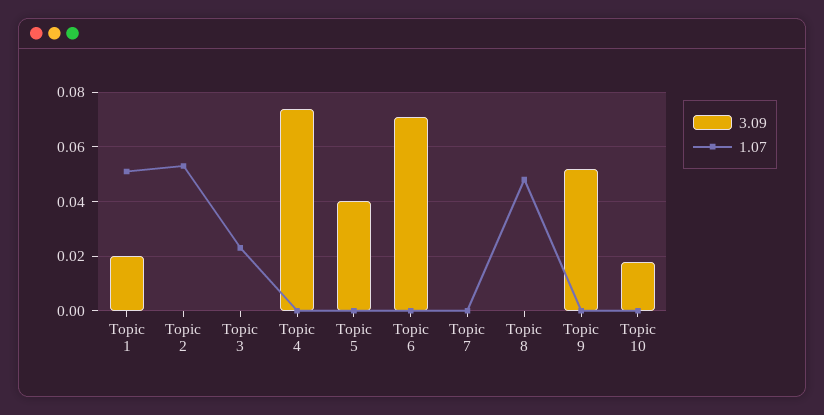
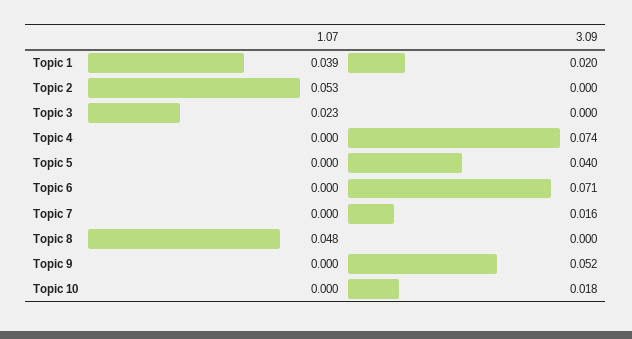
1.07, Topic 1: 0.05 -> 0.039
3.09, Topic 7: 0 -> 0.016

